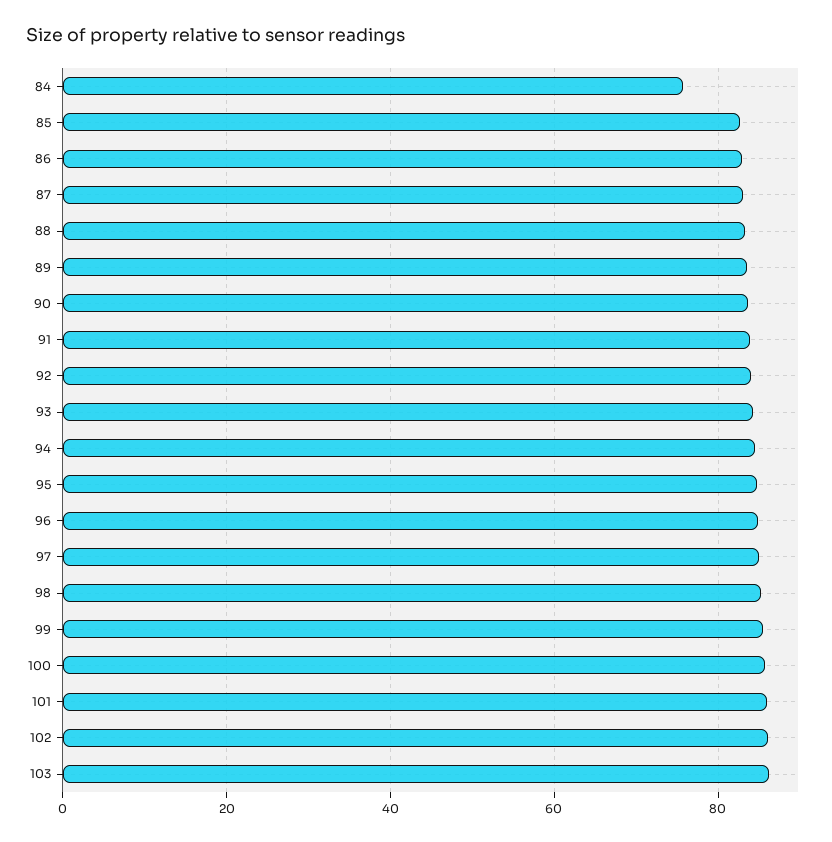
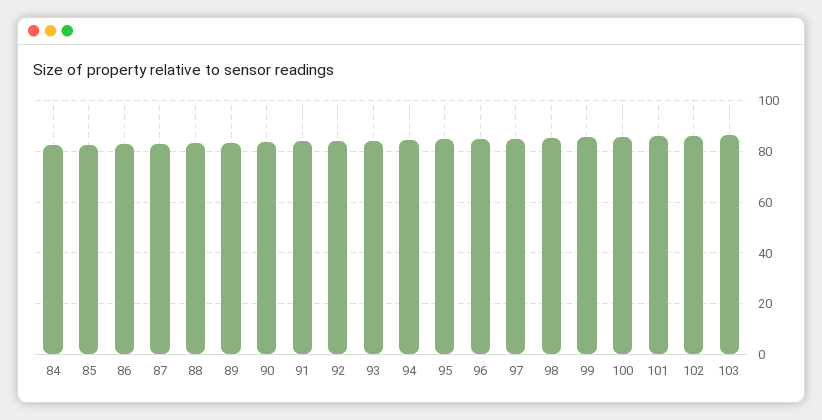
84: 76 -> 82.5

